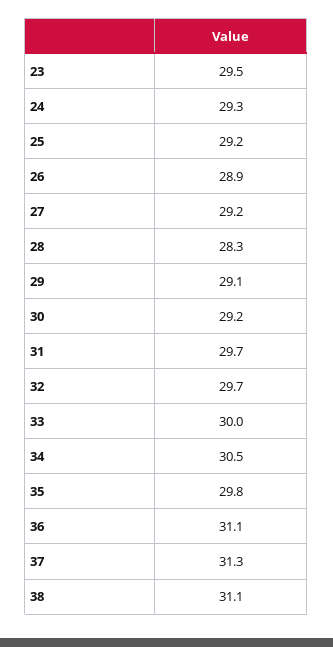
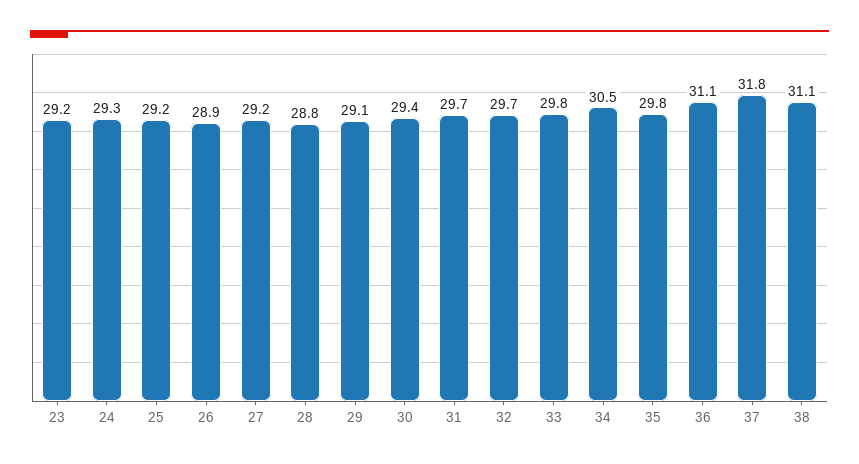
23: 29.5 -> 29.2
28: 28.3 -> 28.8
30: 29.2 -> 29.4
33: 30 -> 29.8
37: 31.3 -> 31.8

